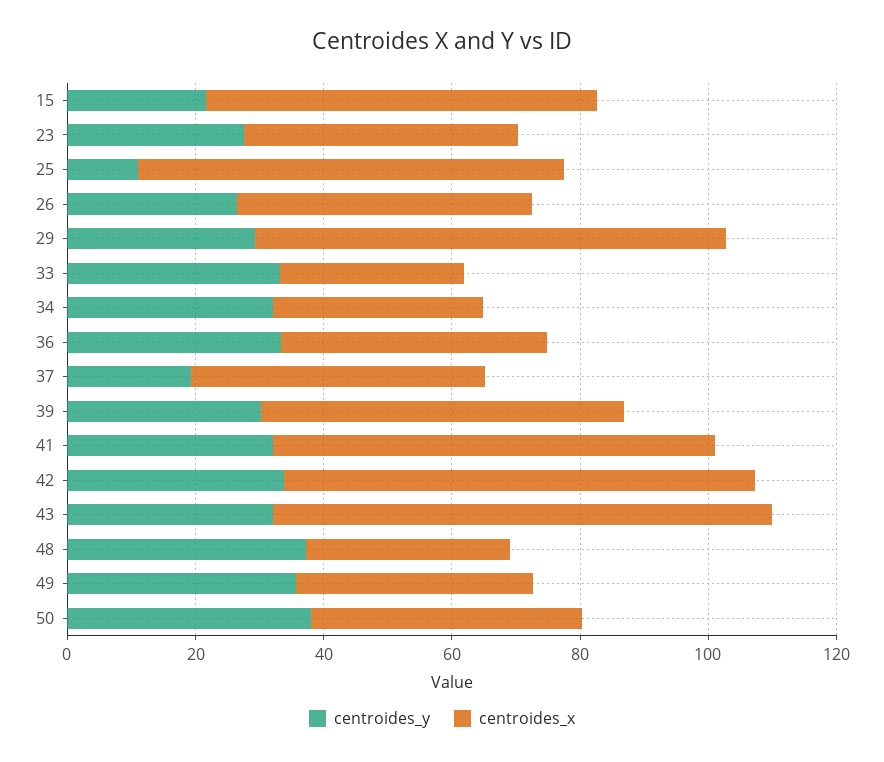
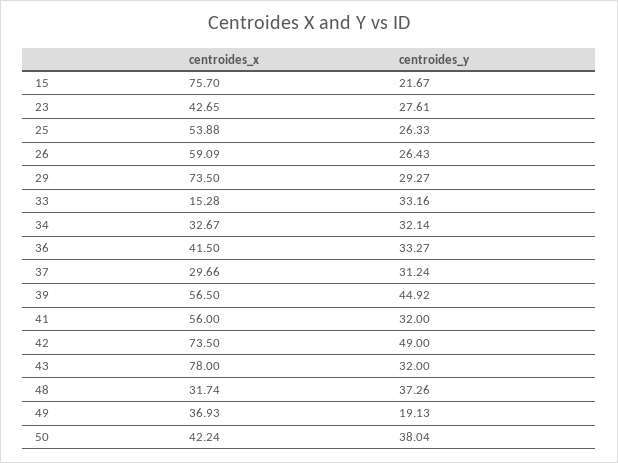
centroides_x, 15: 60 -> 75.7
centroides_y, 25: 10 -> 26.33
centroides_x, 25: 65 -> 53.88
centroides_x, 26: 45 -> 59.09
centroides_x, 33: 30 -> 15.28
centroides_y, 37: 20 -> 31.24
centroides_x, 37: 45 -> 29.66
centroides_y, 39: 30 -> 44.92
centroides_x, 41: 70 -> 56
centroides_y, 42: 35 -> 49
centroides_y, 49: 35 -> 19.13

